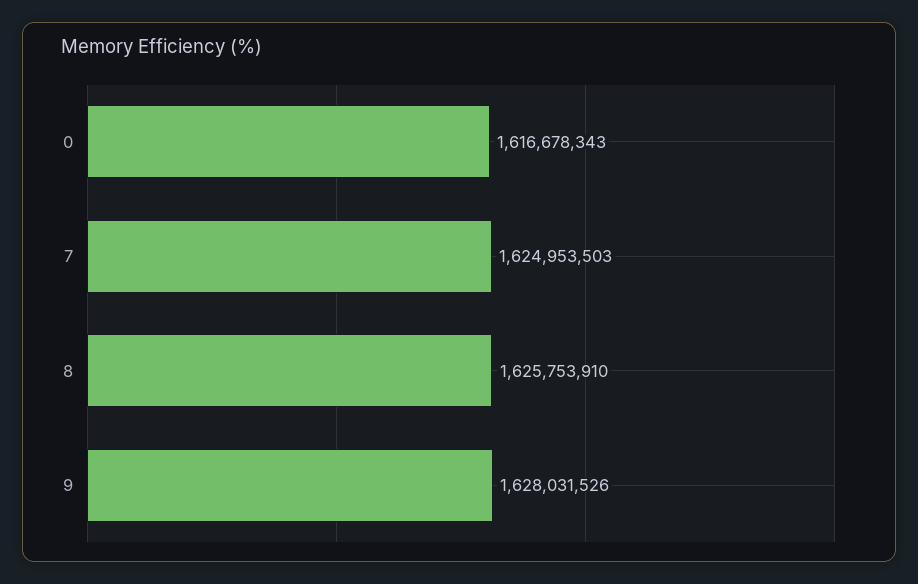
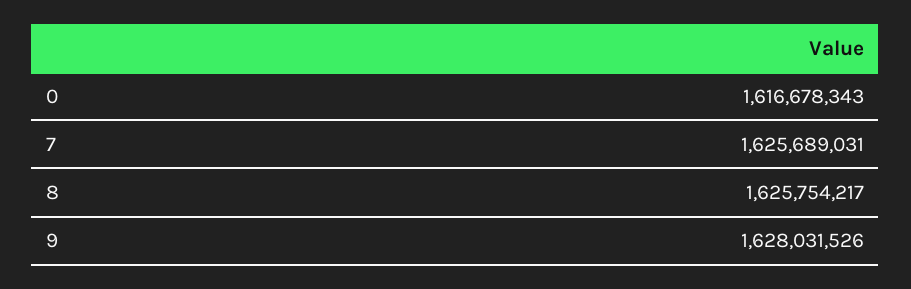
7: 1624953503 -> 1625689031
8: 1625753910 -> 1625754217

